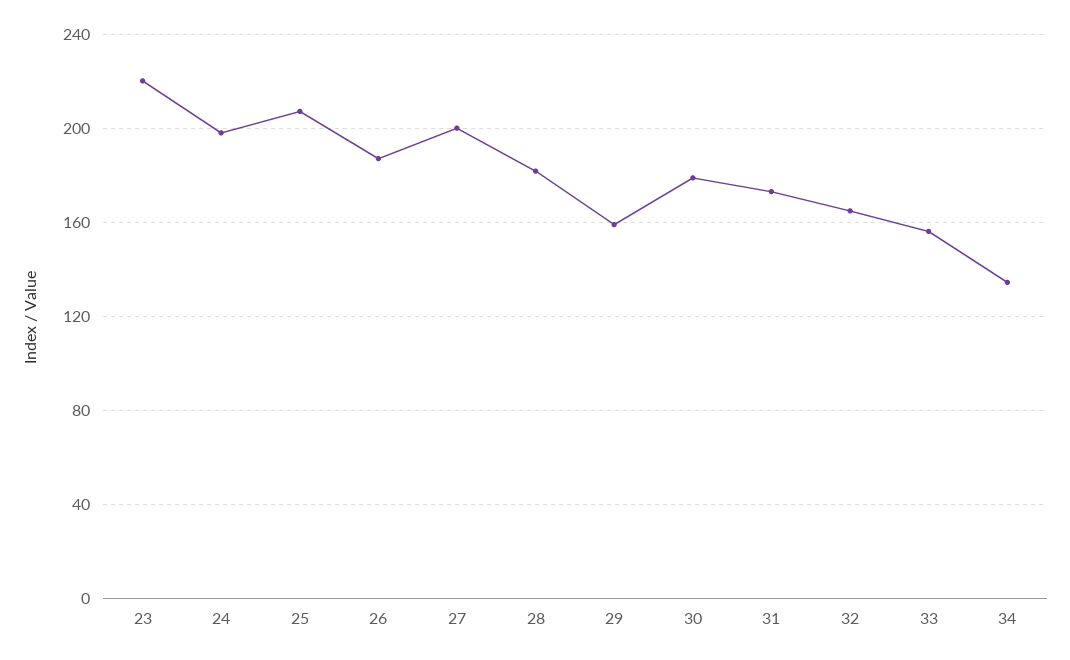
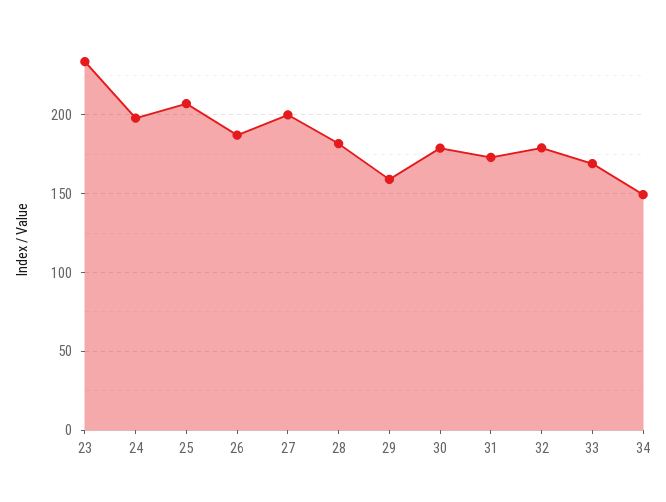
23: 220 -> 235
32: 165 -> 180
33: 155 -> 170
34: 135 -> 150

